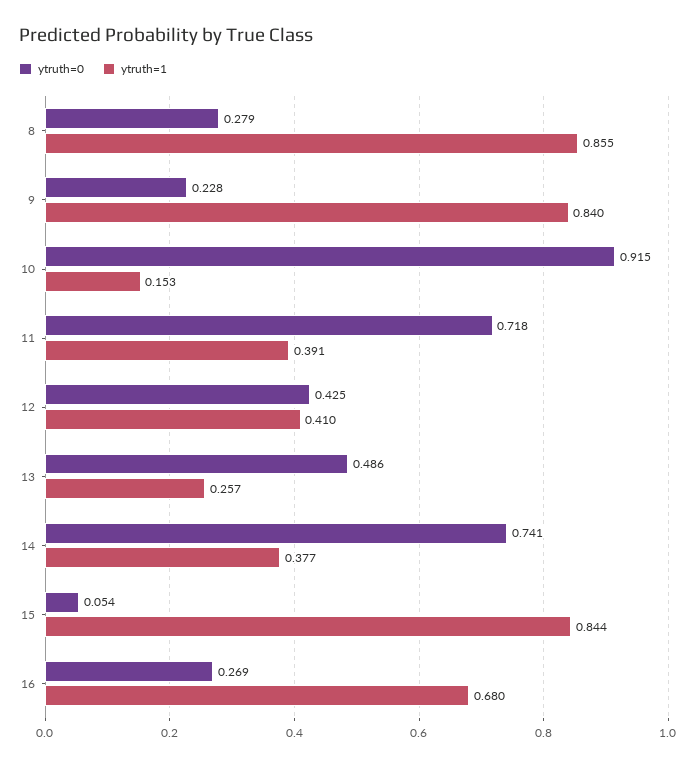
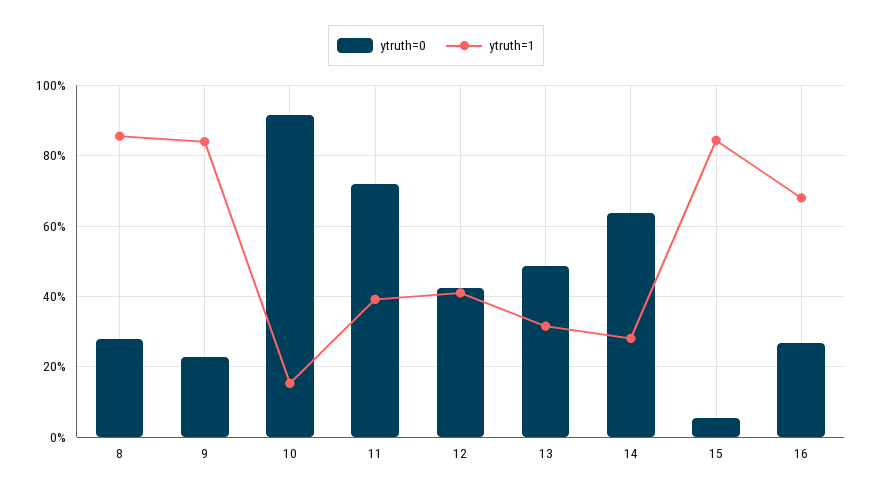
ytruth=1, 13: 0.257 -> 0.32
ytruth=0, 14: 0.741 -> 0.64
ytruth=1, 14: 0.377 -> 0.28

